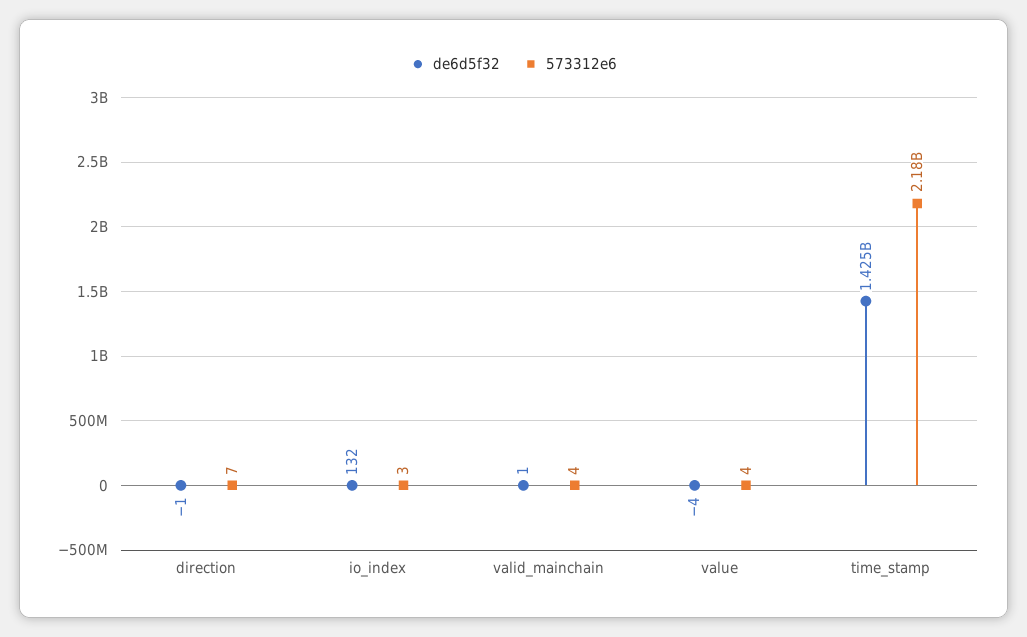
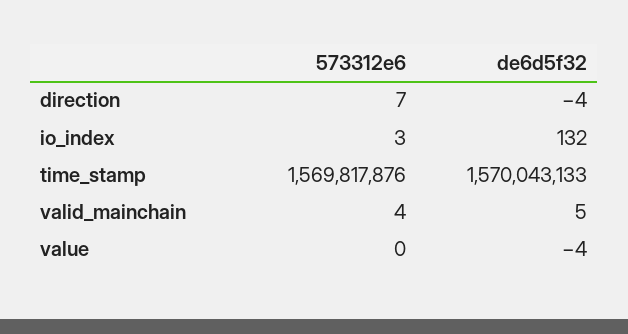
de6d5f32, direction: -1 -> -4
de6d5f32, valid_mainchain: 1 -> 5
573312e6, value: 4 -> 0
de6d5f32, time_stamp: 1425000000 -> 1570043133
573312e6, time_stamp: 2180000000 -> 1569817876

